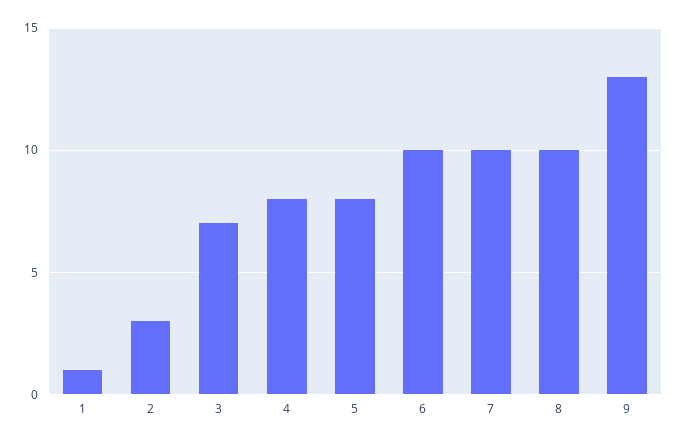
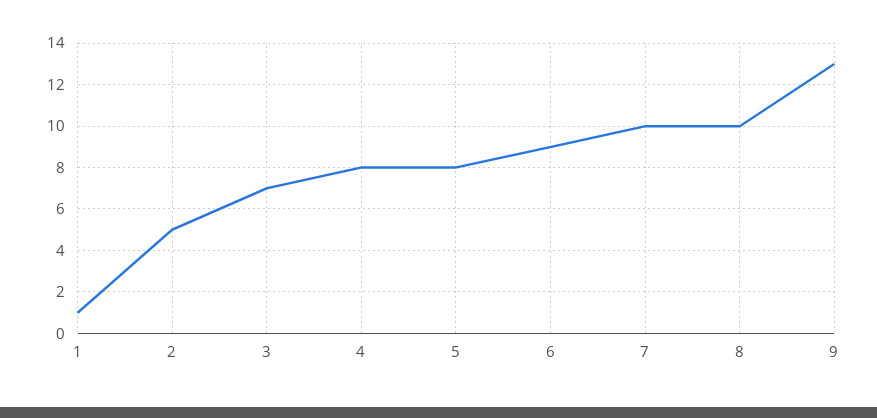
2: 3 -> 5
6: 10 -> 9

